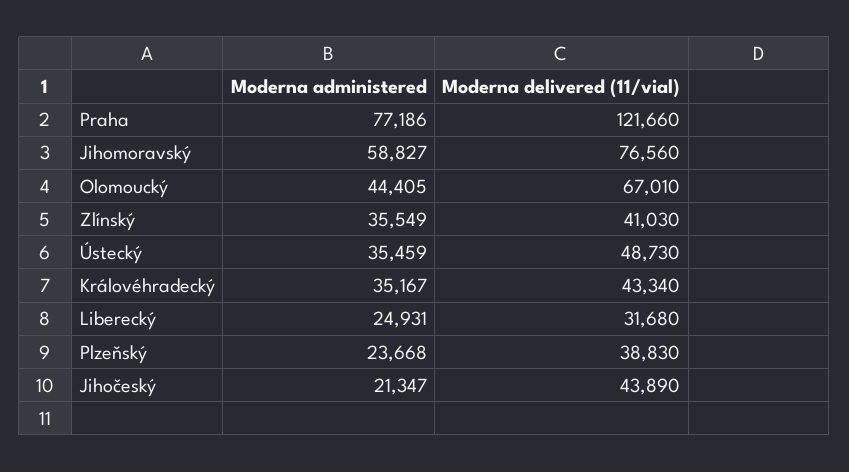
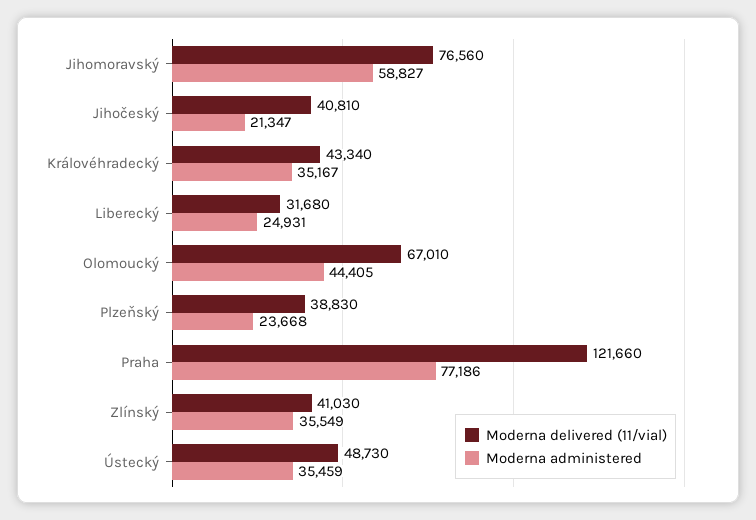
Moderna delivered (11/vial), Jihočeský: 43890 -> 40810

